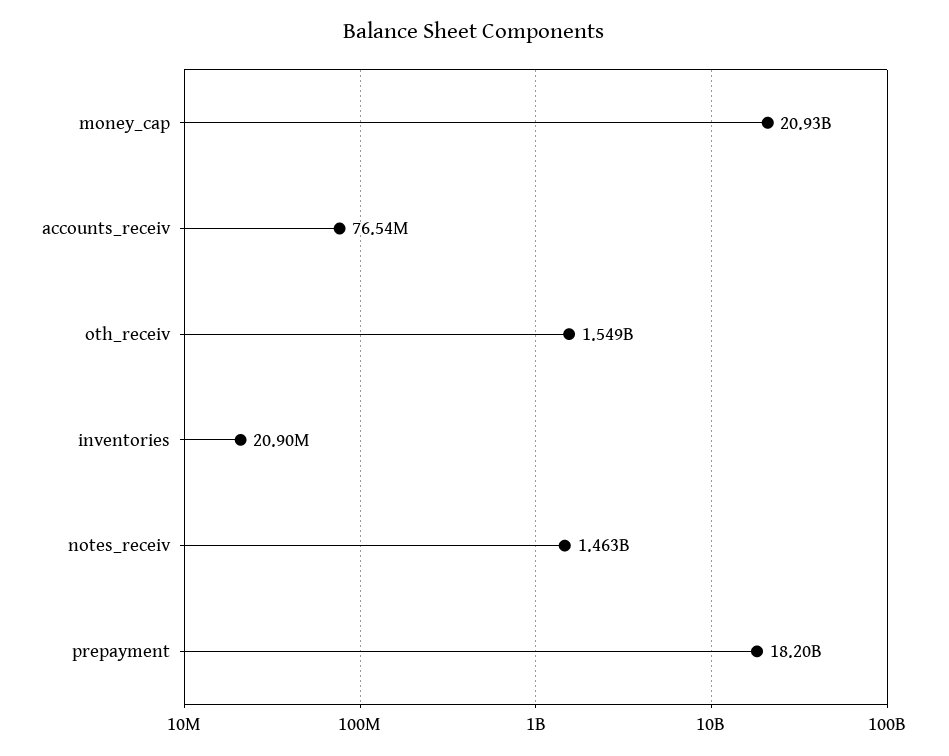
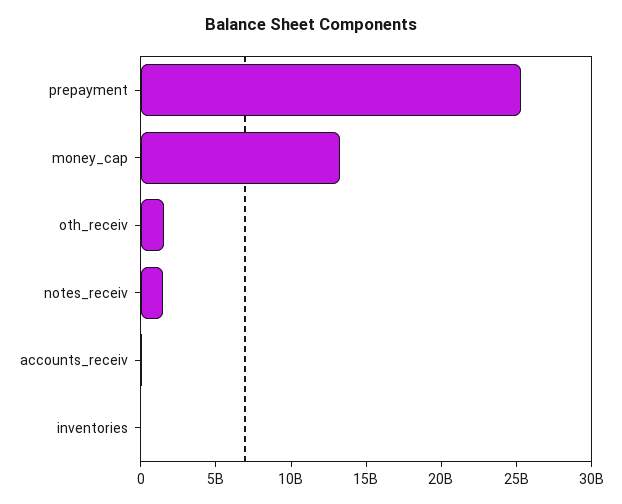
money_cap: 20930000000 -> 13000000000
prepayment: 18200000000 -> 25000000000

